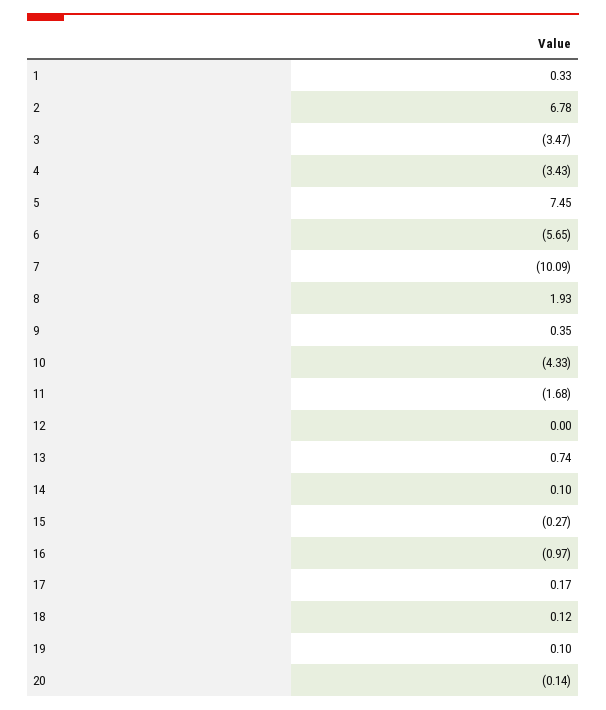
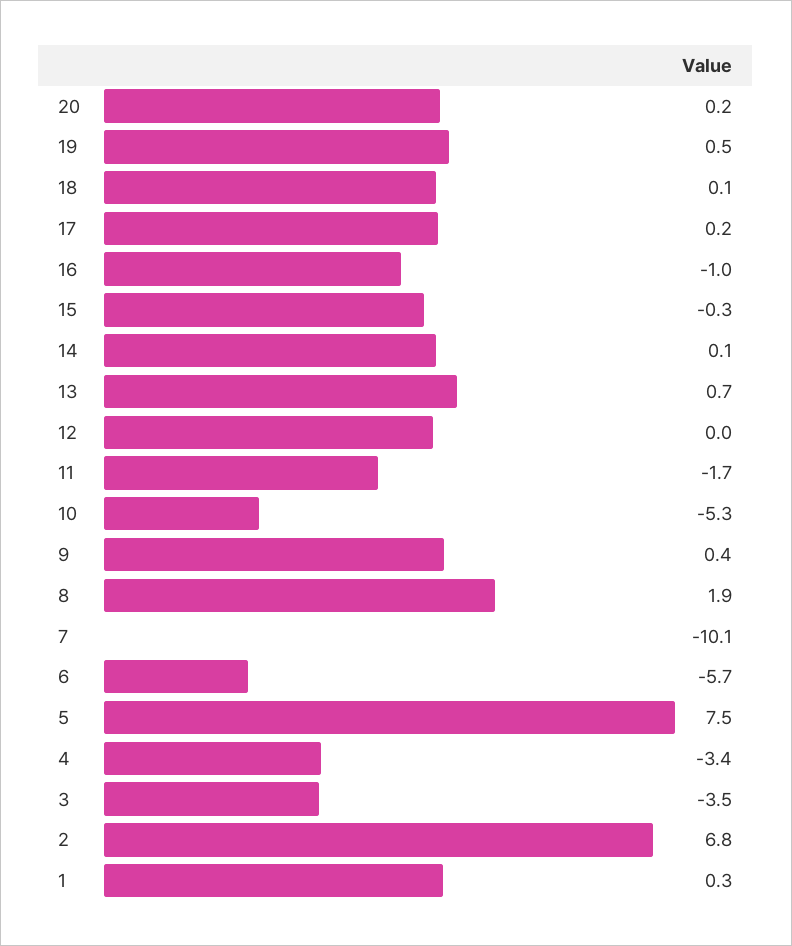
10: -4.33 -> -5.3
19: 0.1 -> 0.5
20: -0.14 -> 0.2

